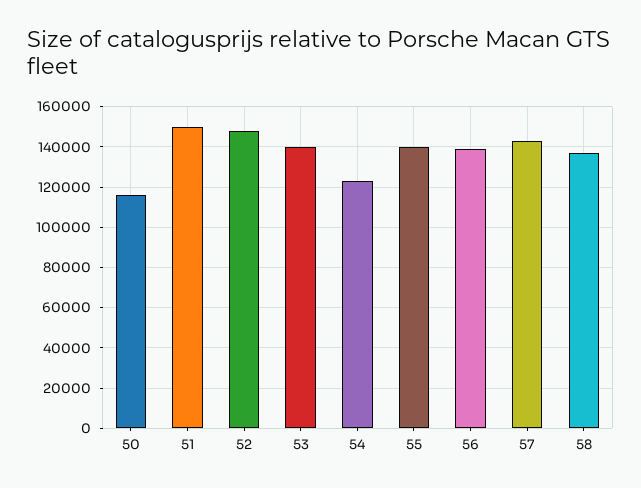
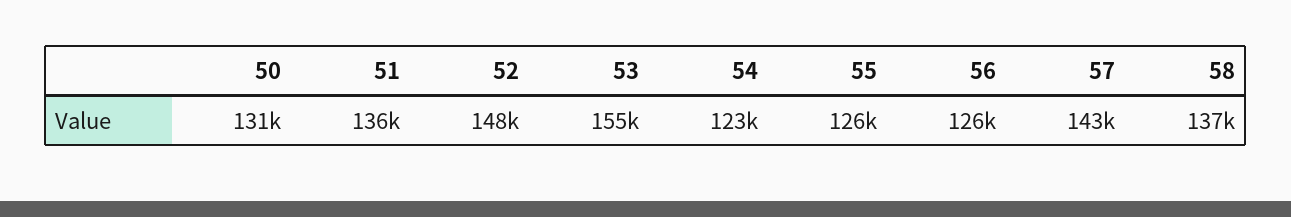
50: 115000 -> 131000
51: 150000 -> 136000
53: 140000 -> 155000
55: 140000 -> 126000
56: 140000 -> 126000

